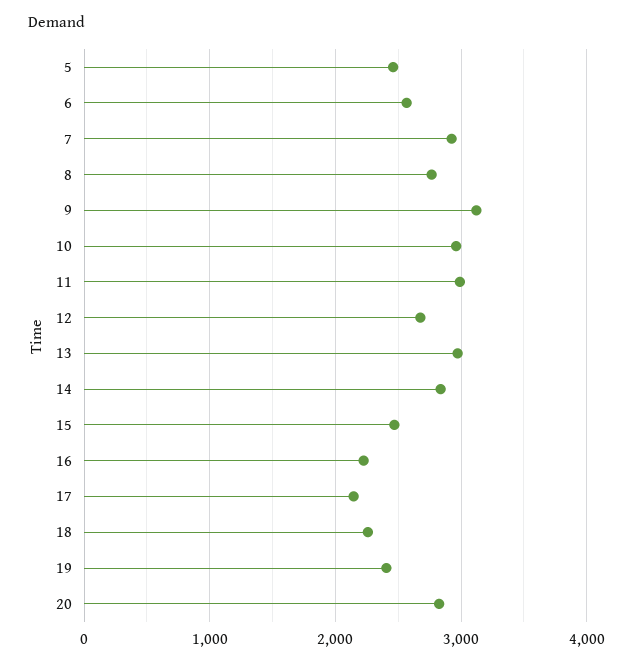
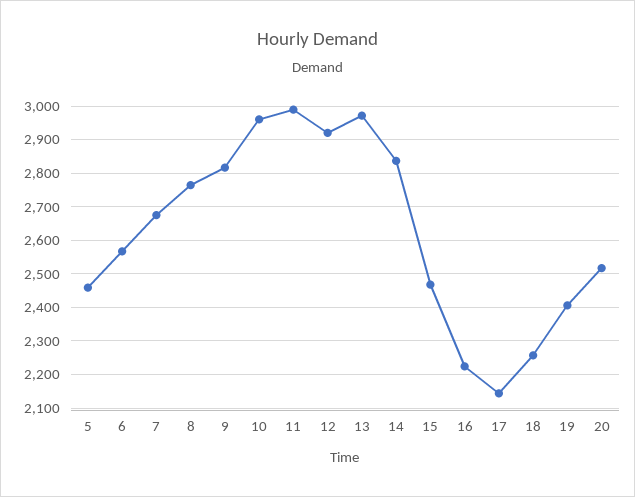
7: 2900 -> 2680
9: 3100 -> 2820
12: 2700 -> 2920
20: 2800 -> 2520

